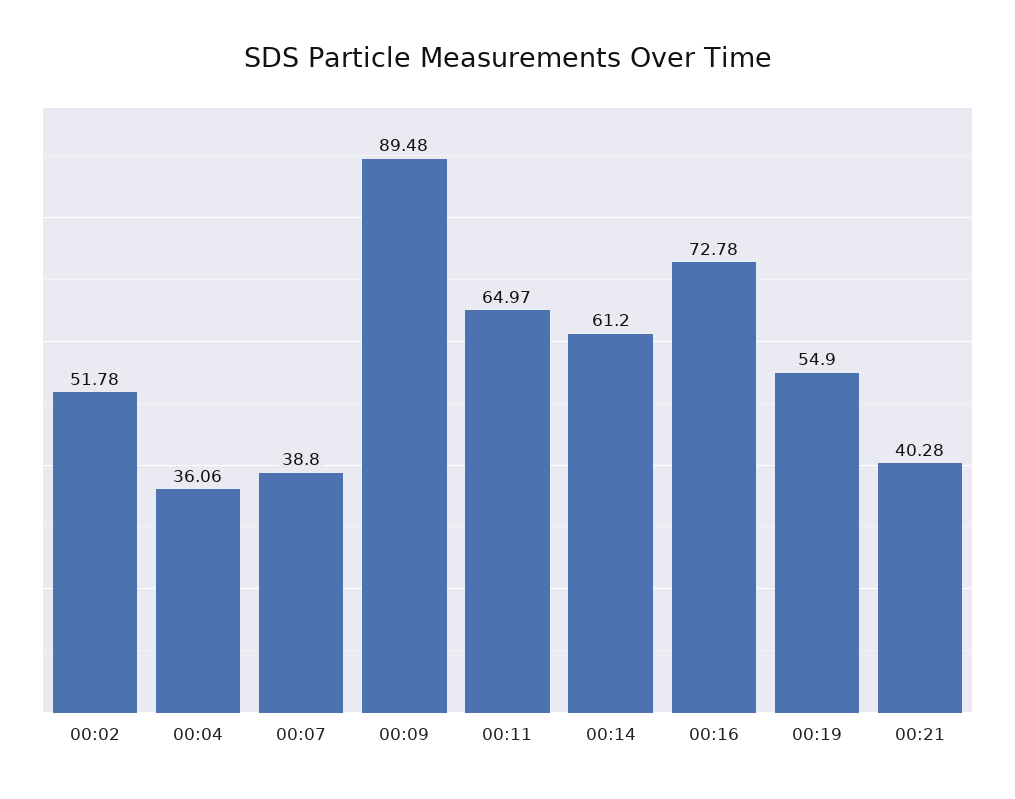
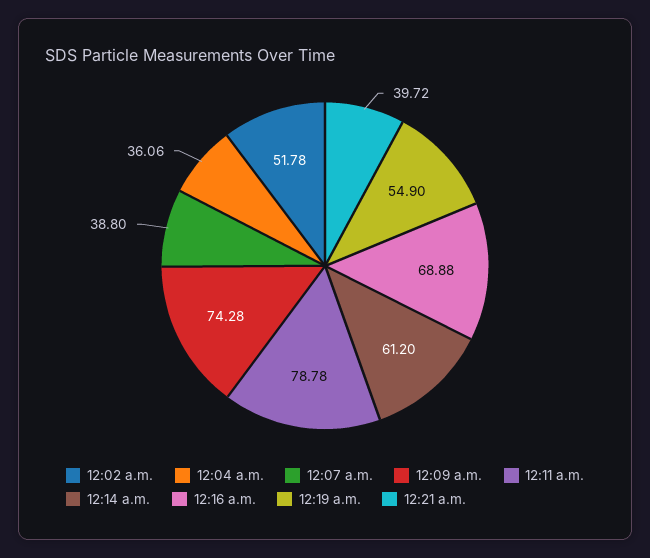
00:09: 89.48 -> 74.28
00:11: 64.97 -> 78.78
00:16: 72.78 -> 68.88
00:21: 40.28 -> 39.72

